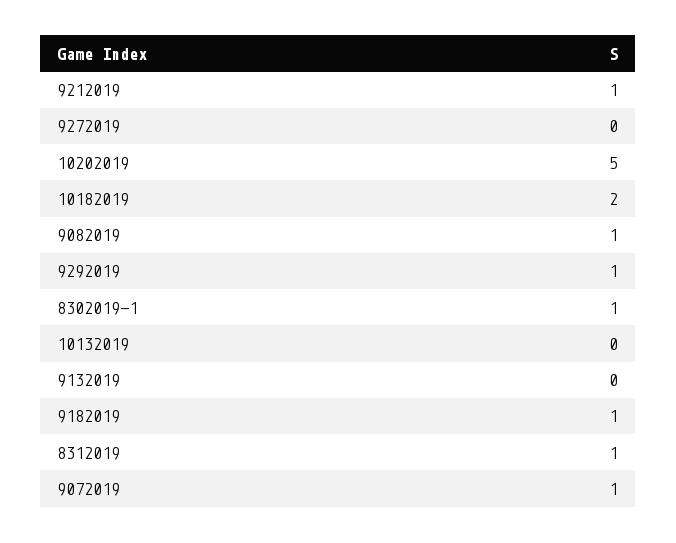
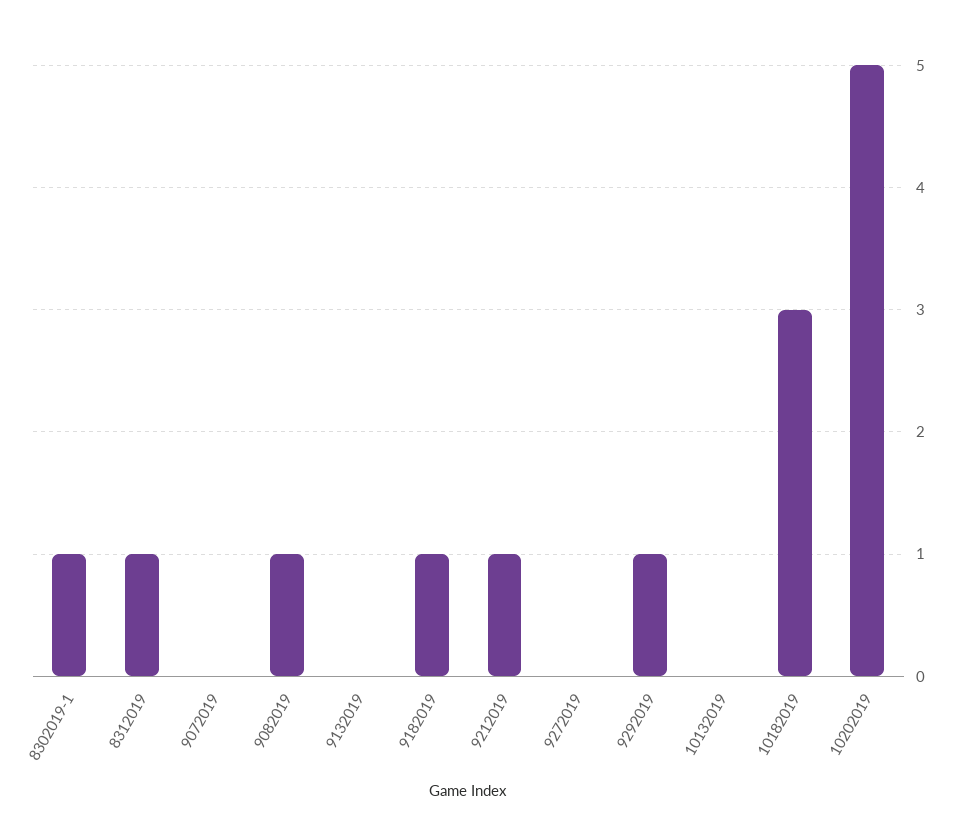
10182019: 2 -> 3
9072019: 1 -> 0

